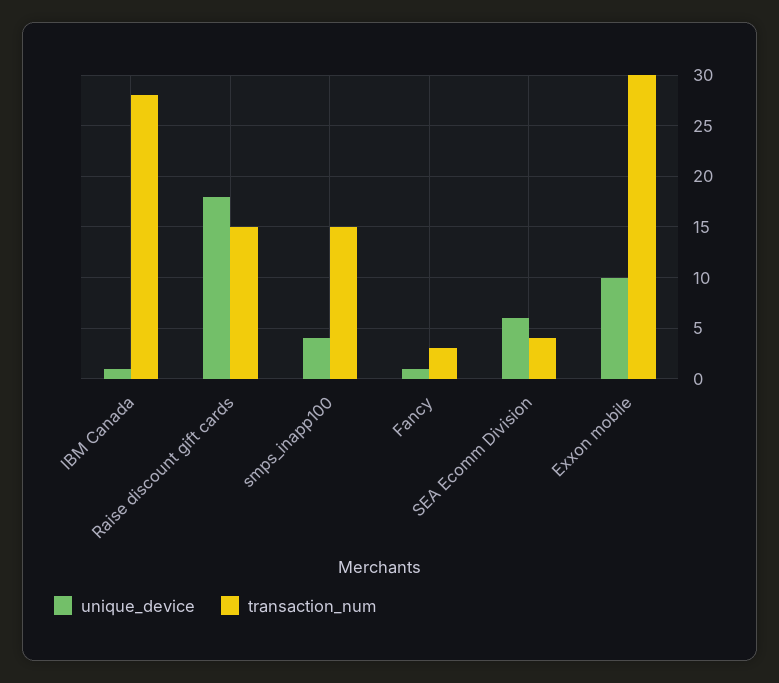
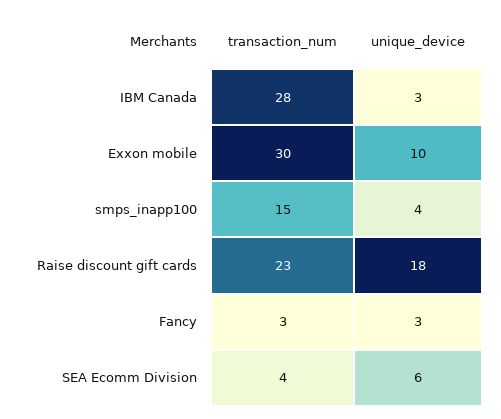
unique_device, IBM Canada: 1 -> 3
transaction_num, Raise discount gift cards: 15 -> 23
unique_device, Fancy: 1 -> 3

